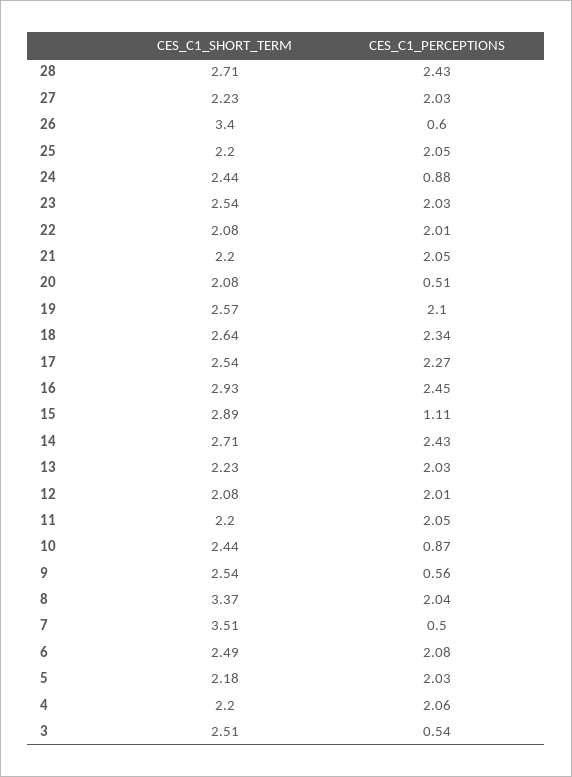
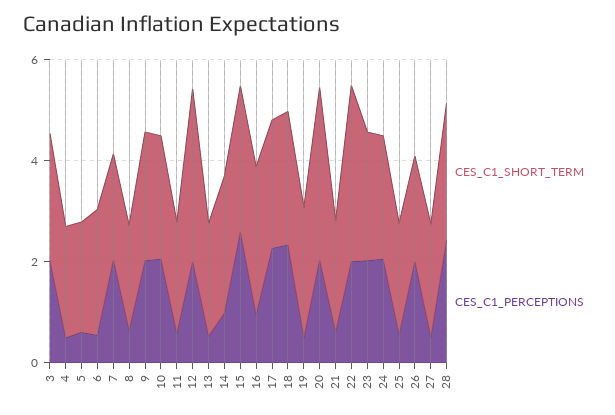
CES_C1_PERCEPTIONS, 27: 2.03 -> 0.5
CES_C1_SHORT_TERM, 26: 3.4 -> 2
CES_C1_PERCEPTIONS, 26: 0.6 -> 2
CES_C1_PERCEPTIONS, 25: 2.05 -> 0.5
CES_C1_PERCEPTIONS, 24: 0.88 -> 2
CES_C1_SHORT_TERM, 22: 2.08 -> 3.5
CES_C1_PERCEPTIONS, 21: 2.05 -> 0.5
CES_C1_SHORT_TERM, 20: 2.08 -> 3.5
CES_C1_PERCEPTIONS, 20: 0.51 -> 2
CES_C1_PERCEPTIONS, 19: 2.1 -> 0.5
CES_C1_PERCEPTIONS, 16: 2.45 -> 1
CES_C1_PERCEPTIONS, 15: 1.11 -> 2.5
CES_C1_PERCEPTIONS, 14: 2.43 -> 1
CES_C1_PERCEPTIONS, 13: 2.03 -> 0.5
CES_C1_SHORT_TERM, 12: 2.08 -> 3.5
CES_C1_PERCEPTIONS, 11: 2.05 -> 0.5
CES_C1_PERCEPTIONS, 10: 0.87 -> 2
CES_C1_PERCEPTIONS, 9: 0.56 -> 2
CES_C1_SHORT_TERM, 8: 3.37 -> 2
CES_C1_PERCEPTIONS, 8: 2.04 -> 0.5
CES_C1_SHORT_TERM, 7: 3.51 -> 2
CES_C1_PERCEPTIONS, 7: 0.5 -> 2
CES_C1_PERCEPTIONS, 6: 2.08 -> 0.5
CES_C1_PERCEPTIONS, 5: 2.03 -> 0.5
CES_C1_PERCEPTIONS, 4: 2.06 -> 0.5
CES_C1_PERCEPTIONS, 3: 0.54 -> 2

